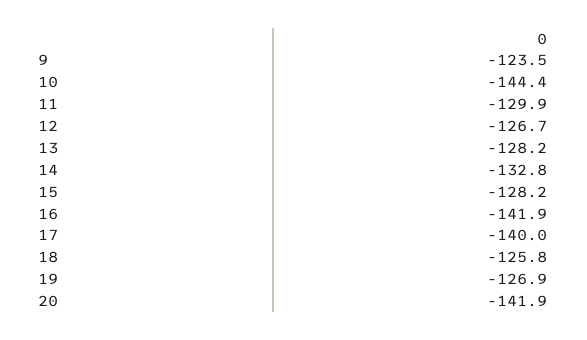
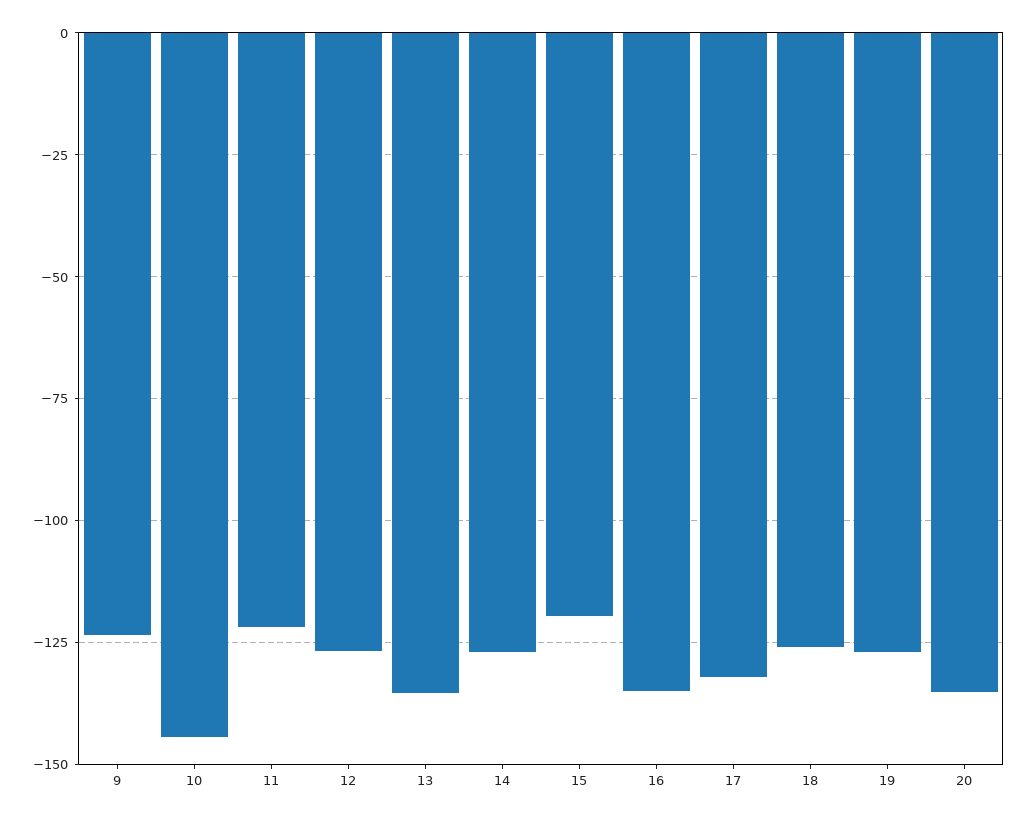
11: -129.9 -> -122.5
13: -128.2 -> -135
14: -132.8 -> -127.5
15: -128.2 -> -120
16: -141.9 -> -135
17: -140 -> -132.5
20: -141.9 -> -135

